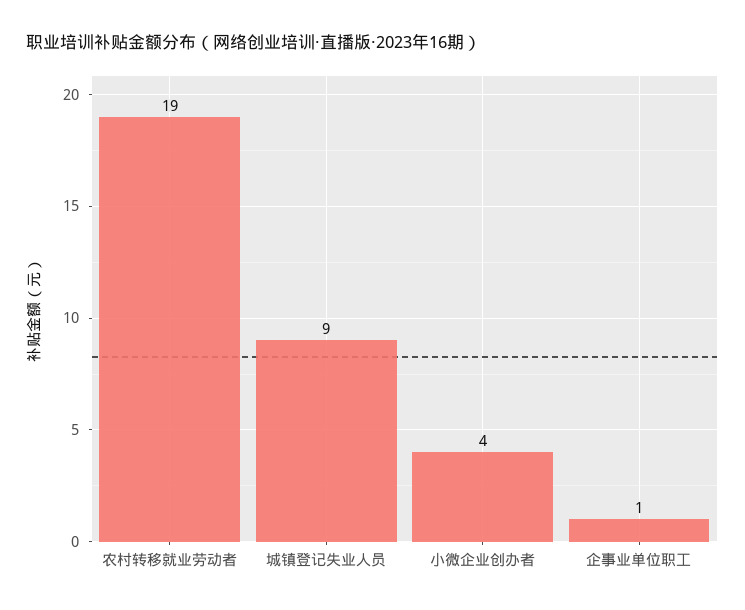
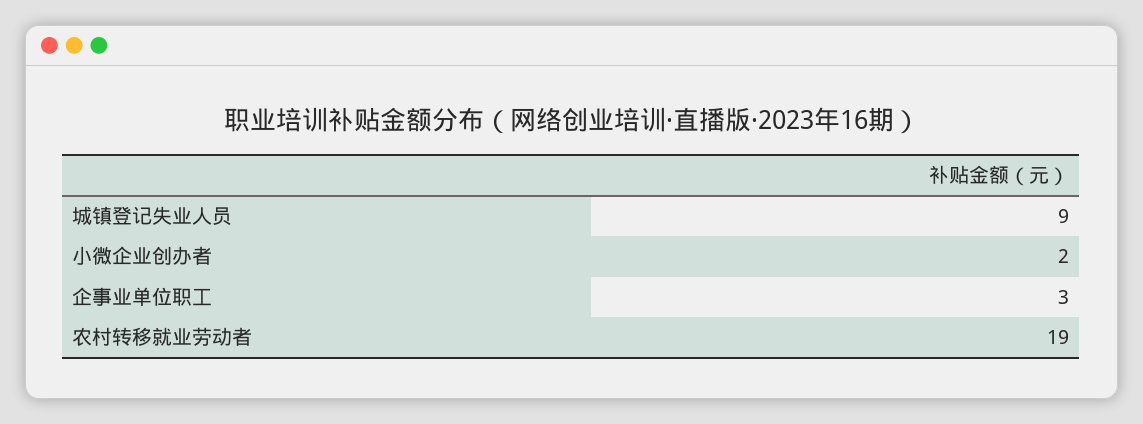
小微企业创办者: 4 -> 2
企事业单位职工: 1 -> 3

